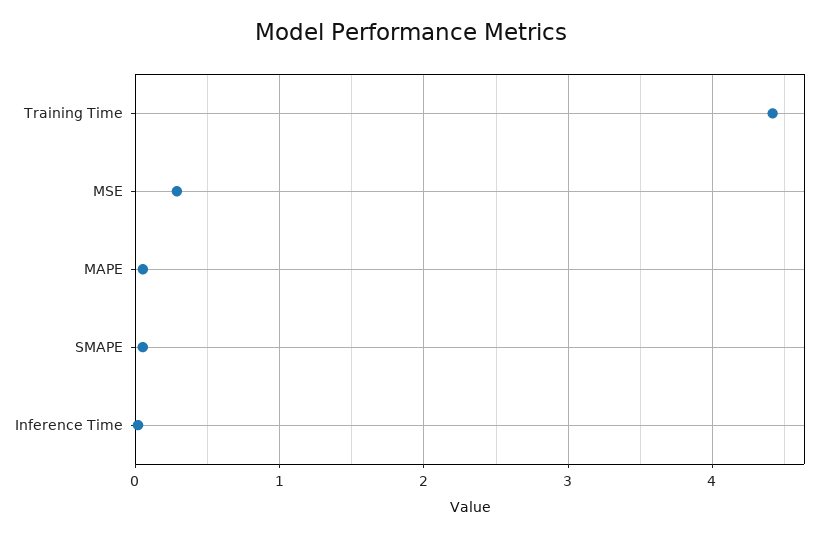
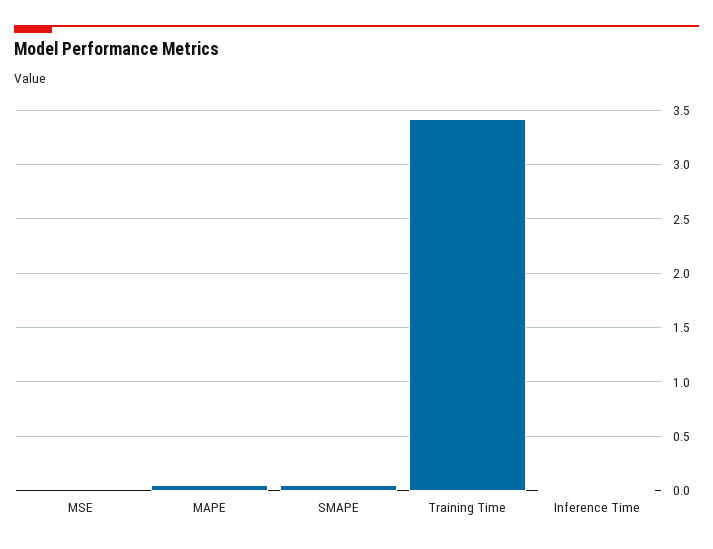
Training Time: 4.4 -> 3.4
MSE: 0.3 -> 0

